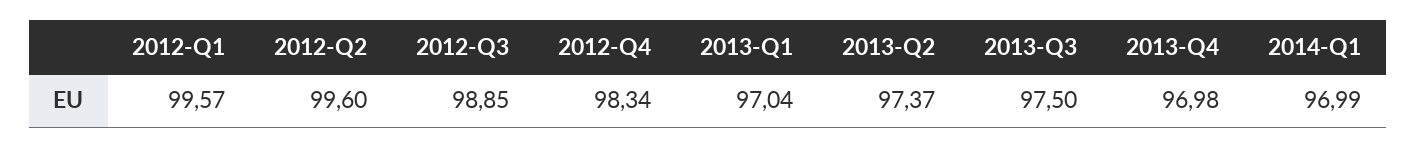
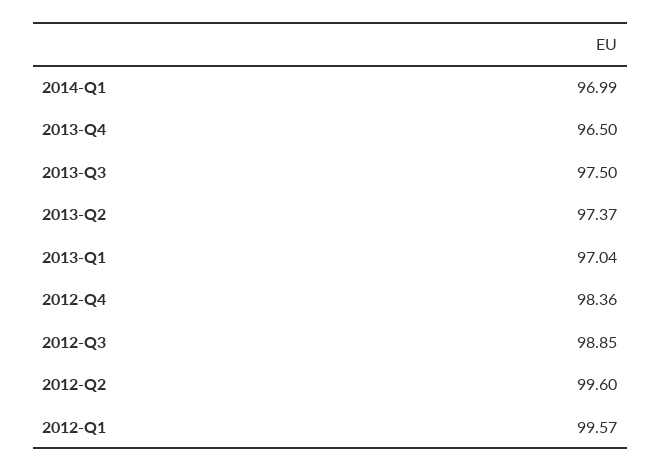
2012-Q4: 98.34 -> 98.36
2013-Q4: 96.98 -> 96.5

